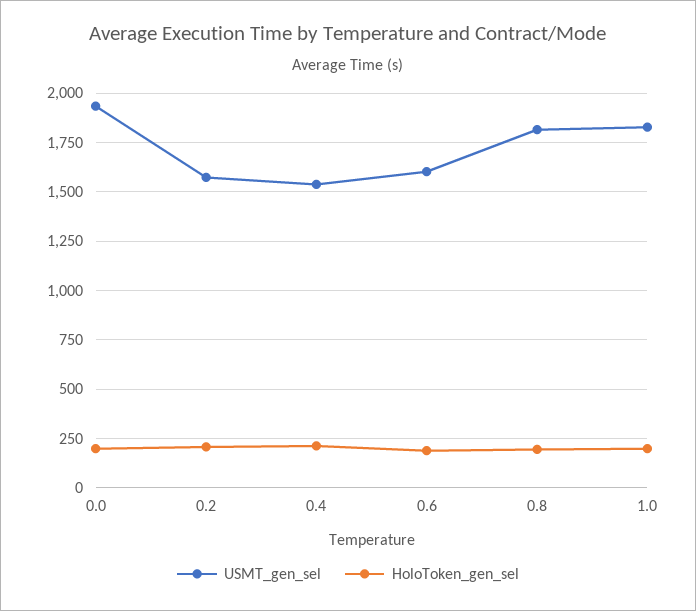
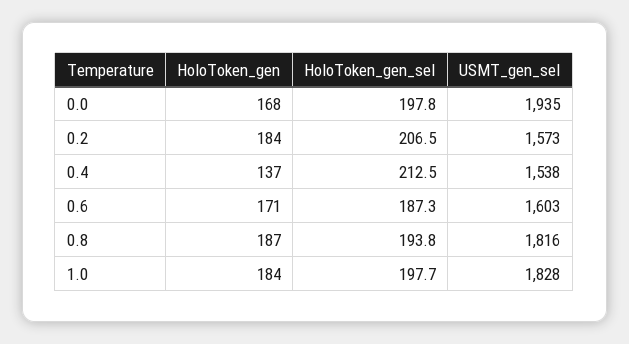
HoloToken_gen, 0.0: none -> 168
HoloToken_gen, 0.2: none -> 184
HoloToken_gen, 0.4: none -> 137
HoloToken_gen, 0.6: none -> 171
HoloToken_gen, 0.8: none -> 187
HoloToken_gen, 1.0: none -> 184

